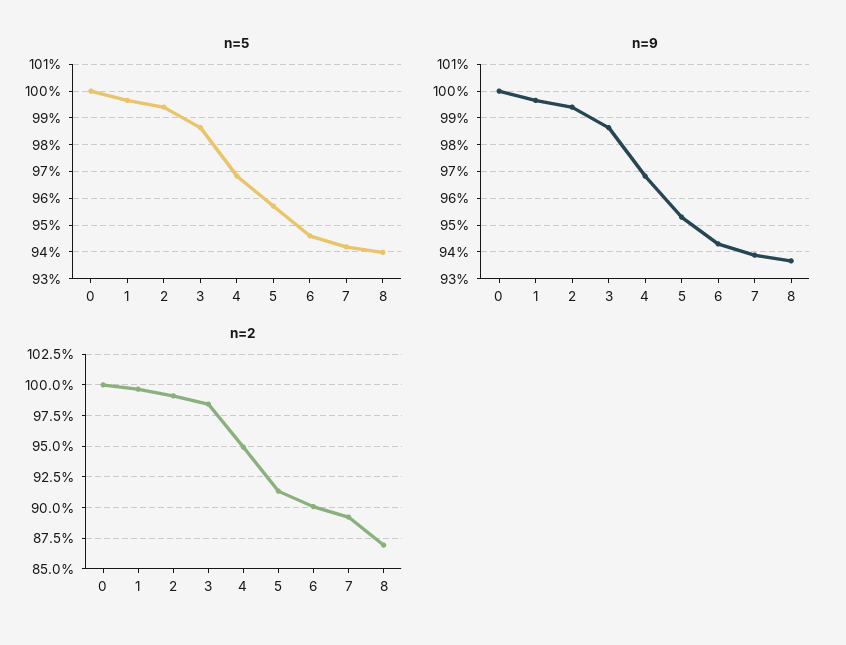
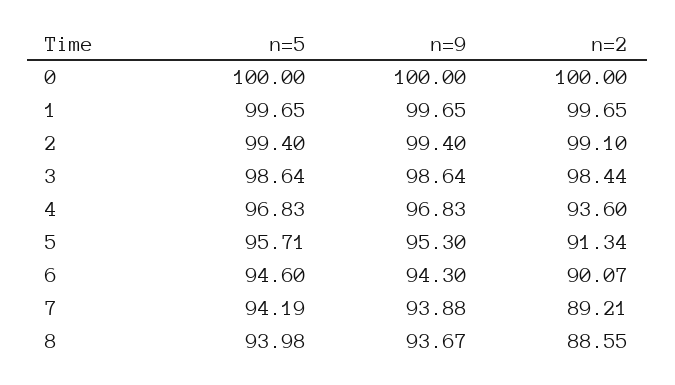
n=2, 4: 95 -> 93.6
n=2, 8: 87 -> 88.55

